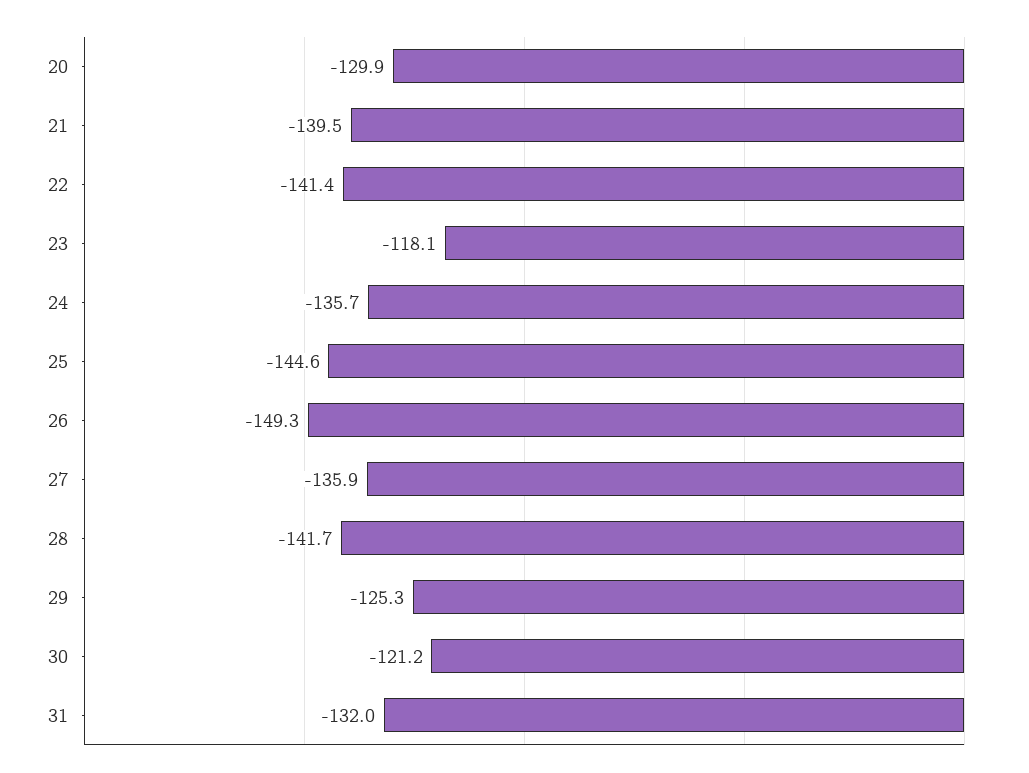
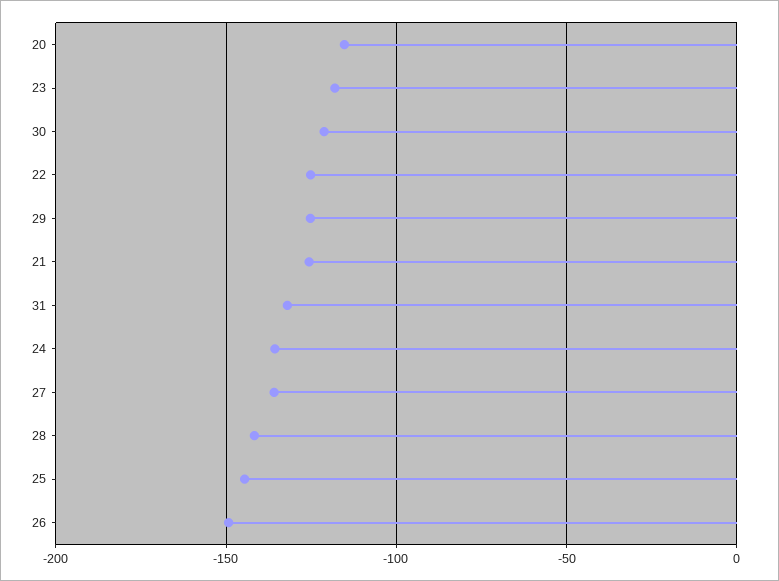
20: -129.9 -> -115
21: -139.5 -> -125
22: -141.4 -> -125

